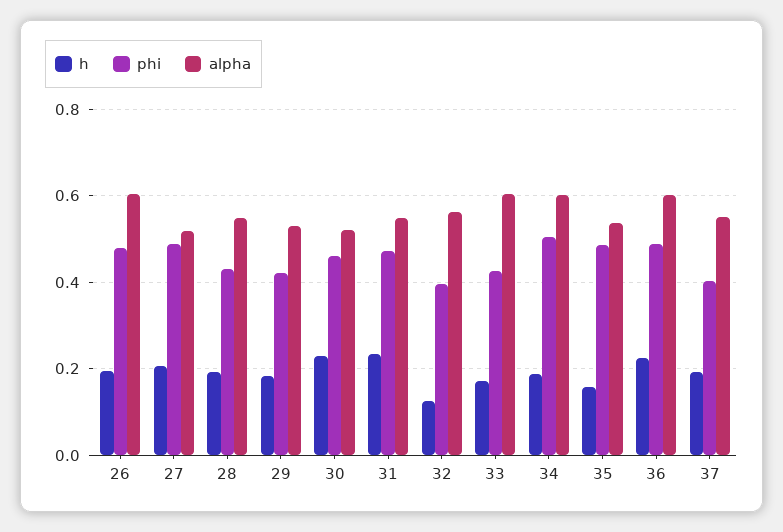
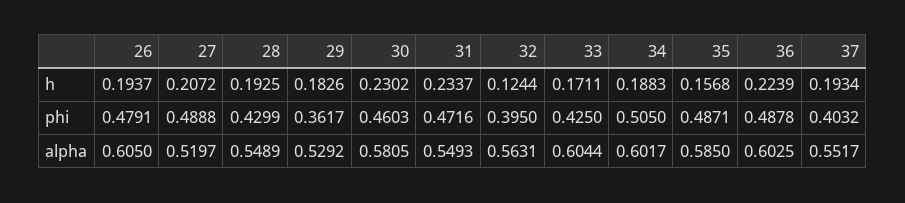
phi, 29: 0.42 -> 0.3617
alpha, 30: 0.52 -> 0.5805
alpha, 35: 0.54 -> 0.585

